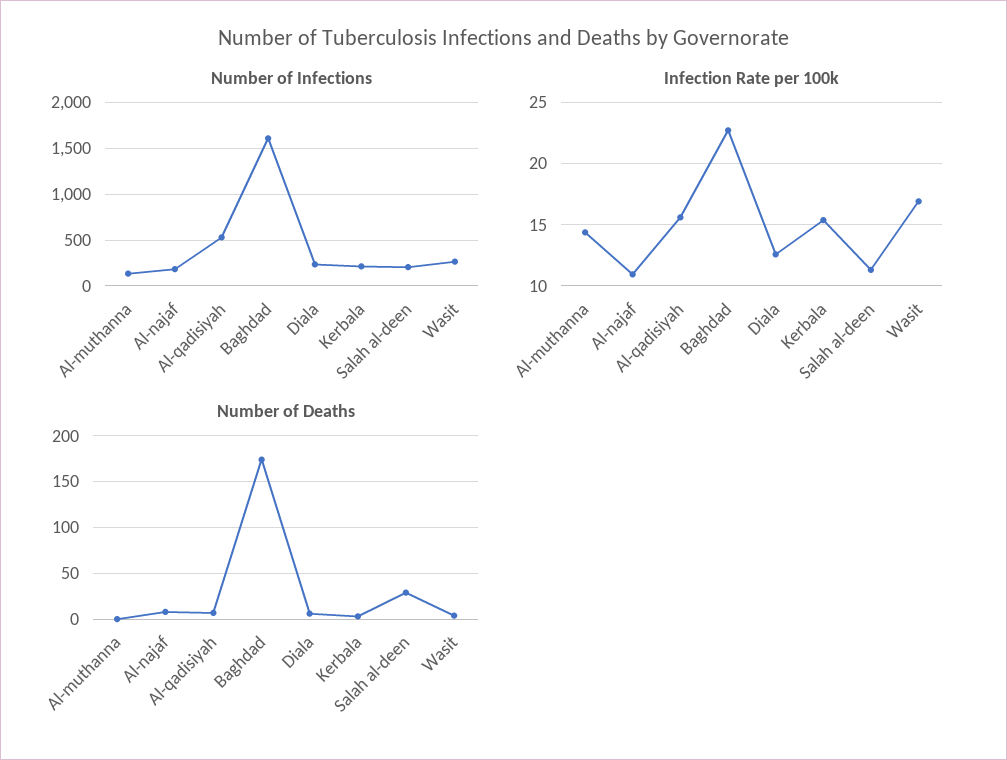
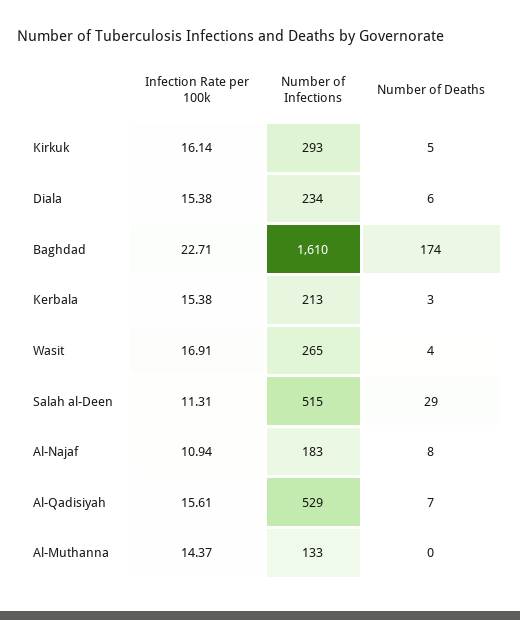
Number of Infections, Salah al-deen: 200 -> 515
Infection Rate per 100k, Diala: 12.5 -> 15.38
Infection Rate per 100k, Kirkuk: none -> 16.14
Number of Infections, Kirkuk: none -> 293
Number of Deaths, Kirkuk: none -> 5

